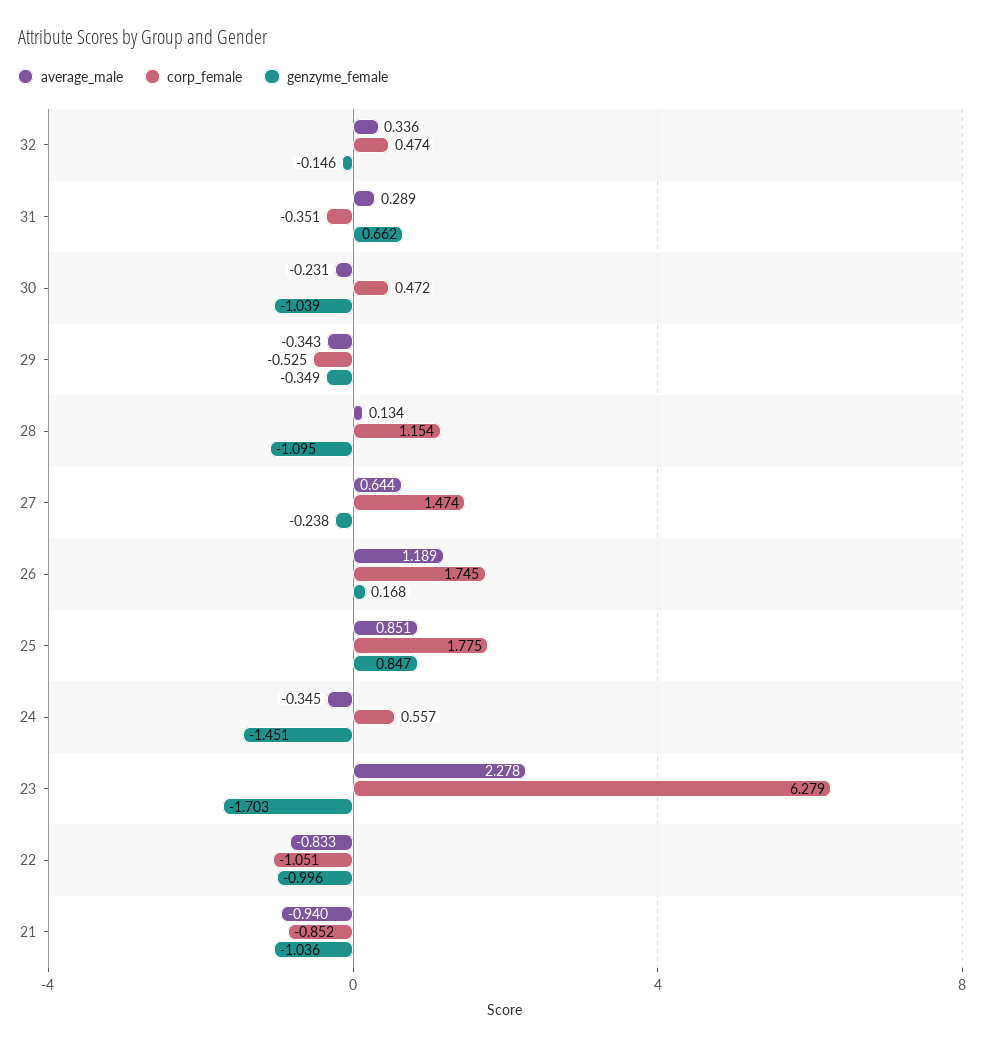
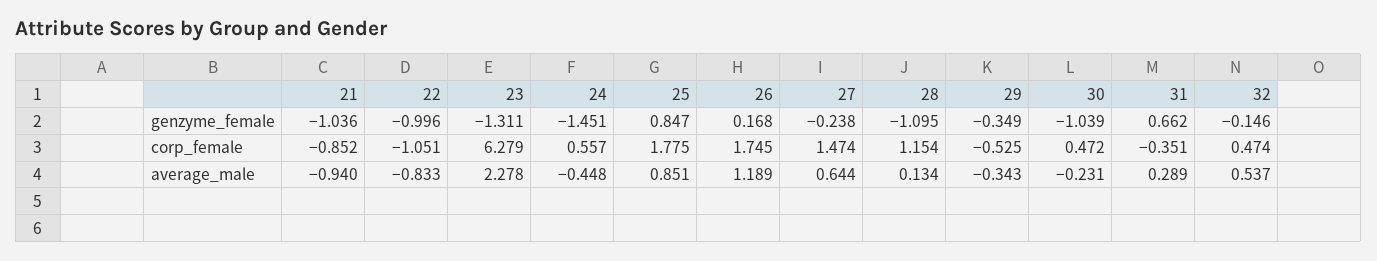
average_male, 32: 0.336 -> 0.537
average_male, 24: -0.345 -> -0.448
genzyme_female, 23: -1.703 -> -1.311

